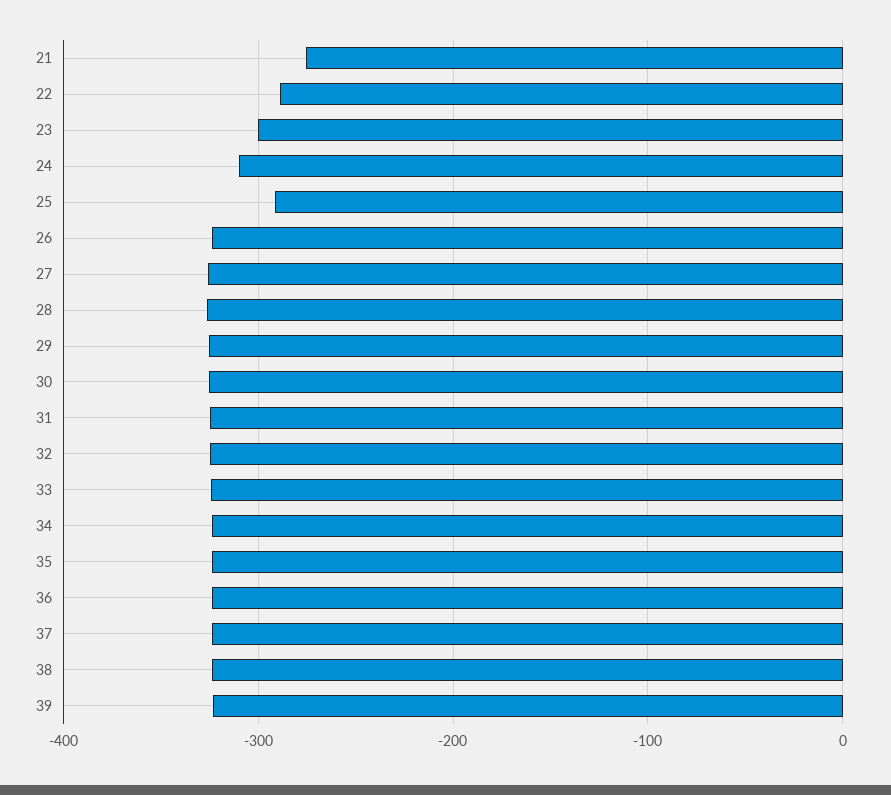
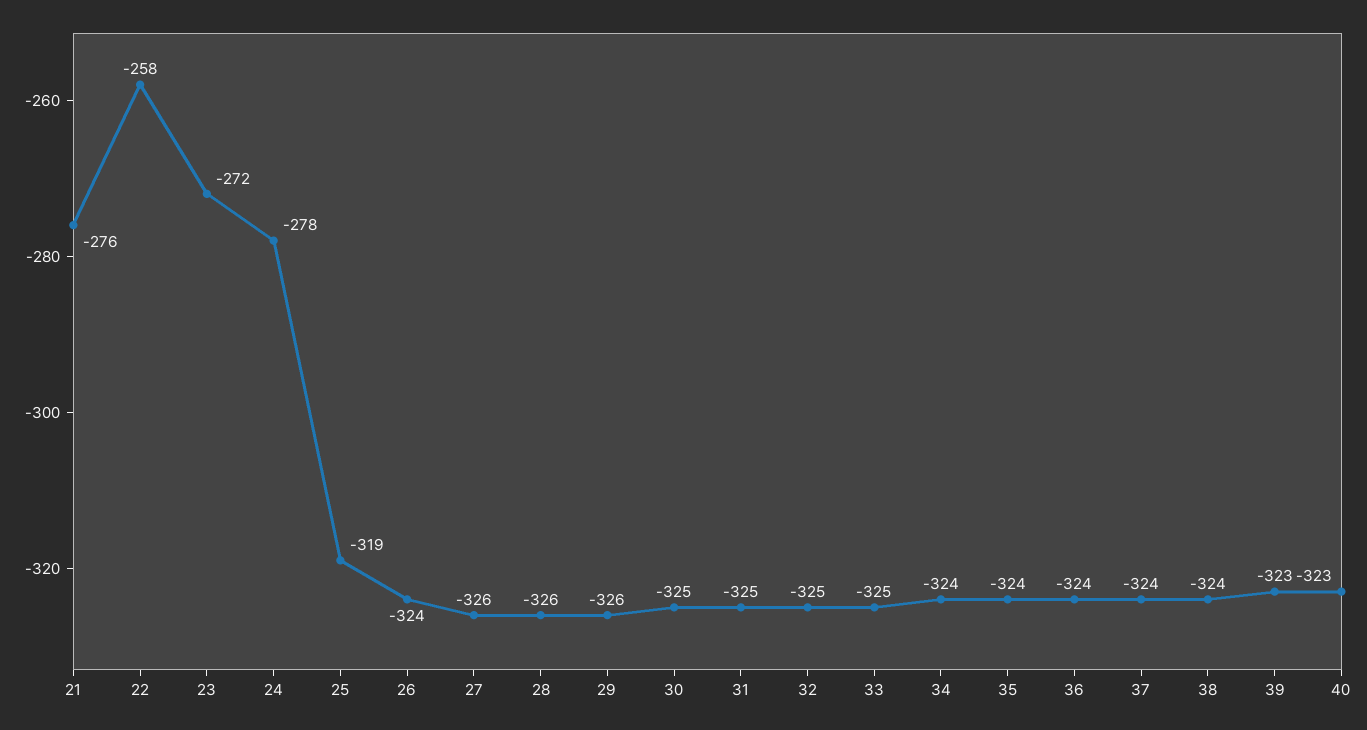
22: -290 -> -258
23: -300 -> -272
24: -310 -> -278
25: -290 -> -319
40: none -> -323

